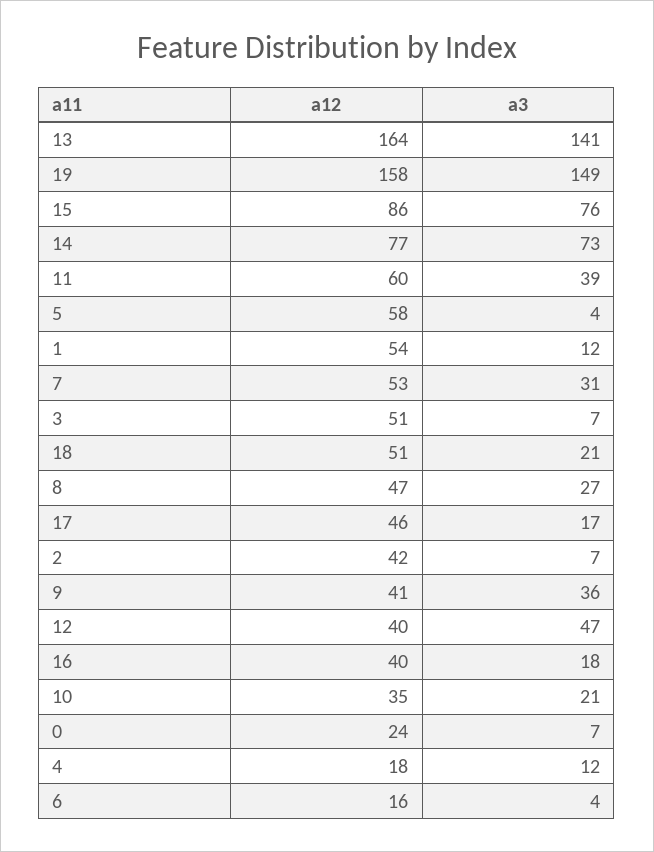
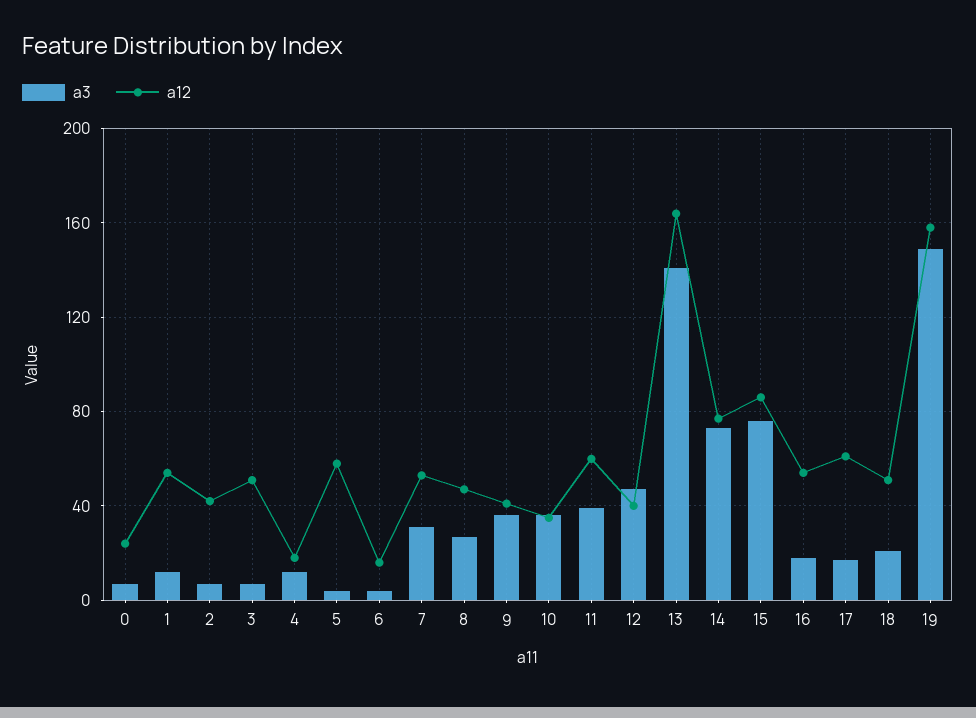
a12, 17: 46 -> 60
a12, 16: 40 -> 55
a3, 10: 21 -> 35

